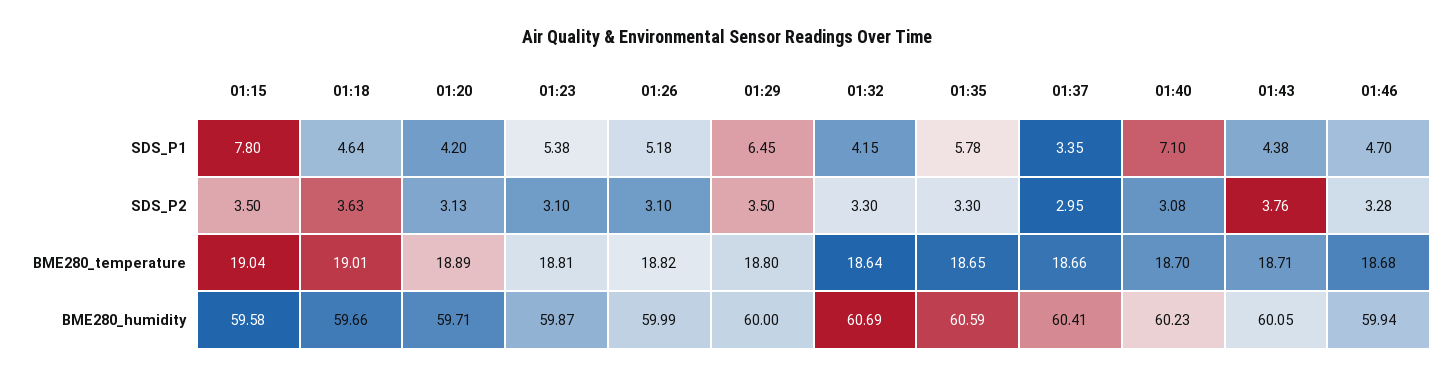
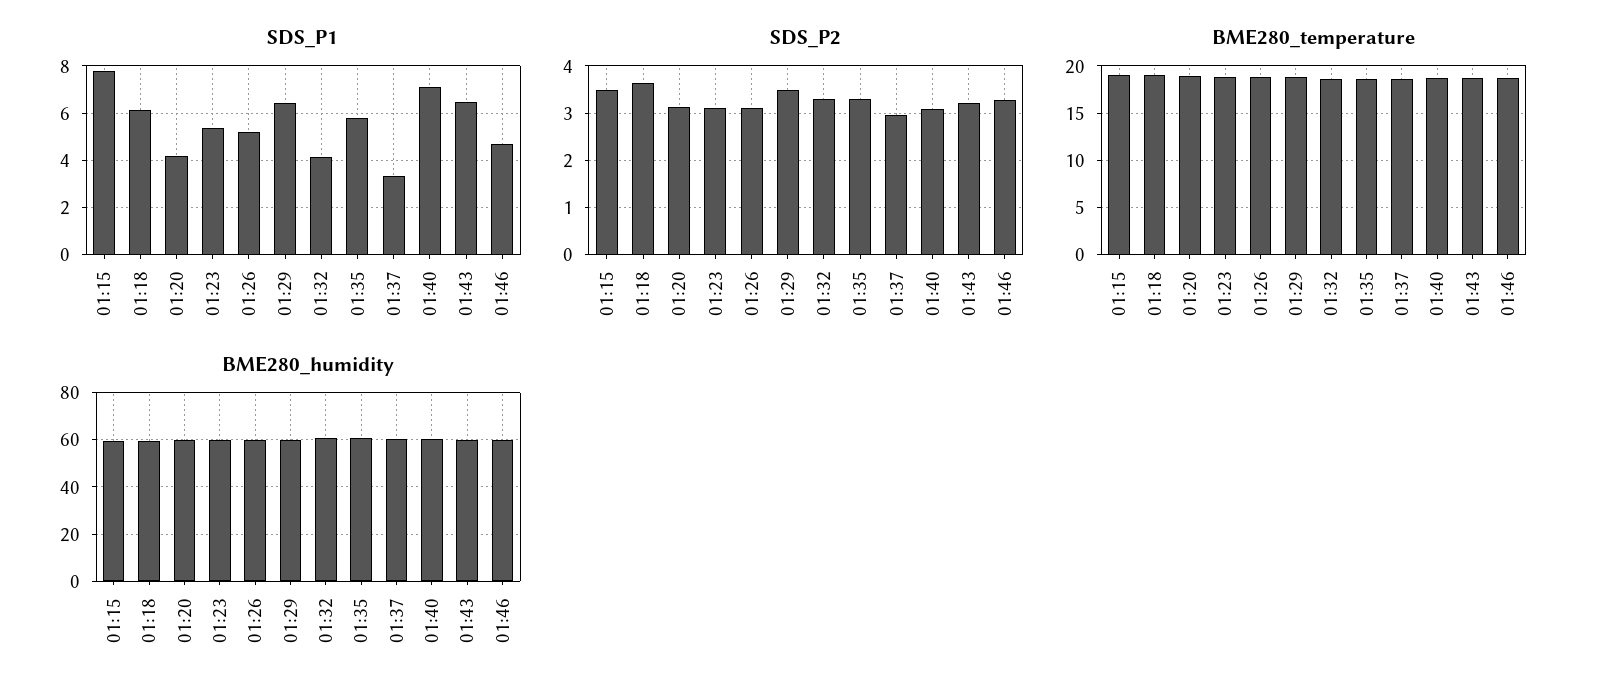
SDS_P1, 01:18: 4.64 -> 6
SDS_P1, 01:43: 4.38 -> 6.5
SDS_P2, 01:43: 3.76 -> 3.2

